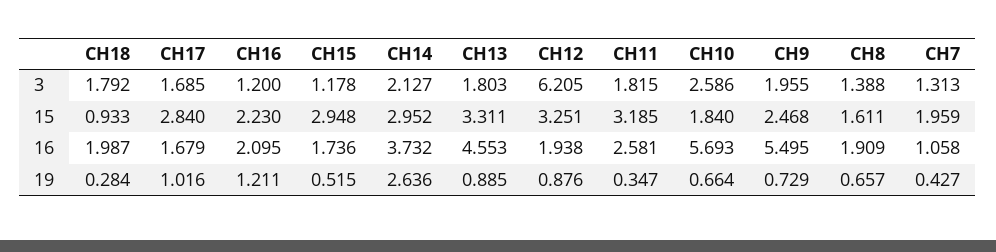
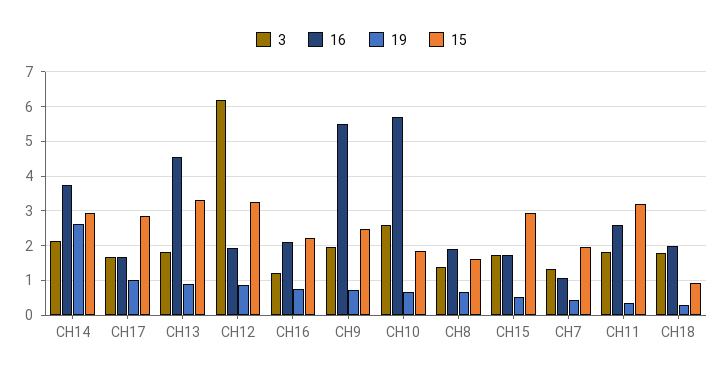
3, CH15: 1.178 -> 1.8
19, CH16: 1.211 -> 0.8

